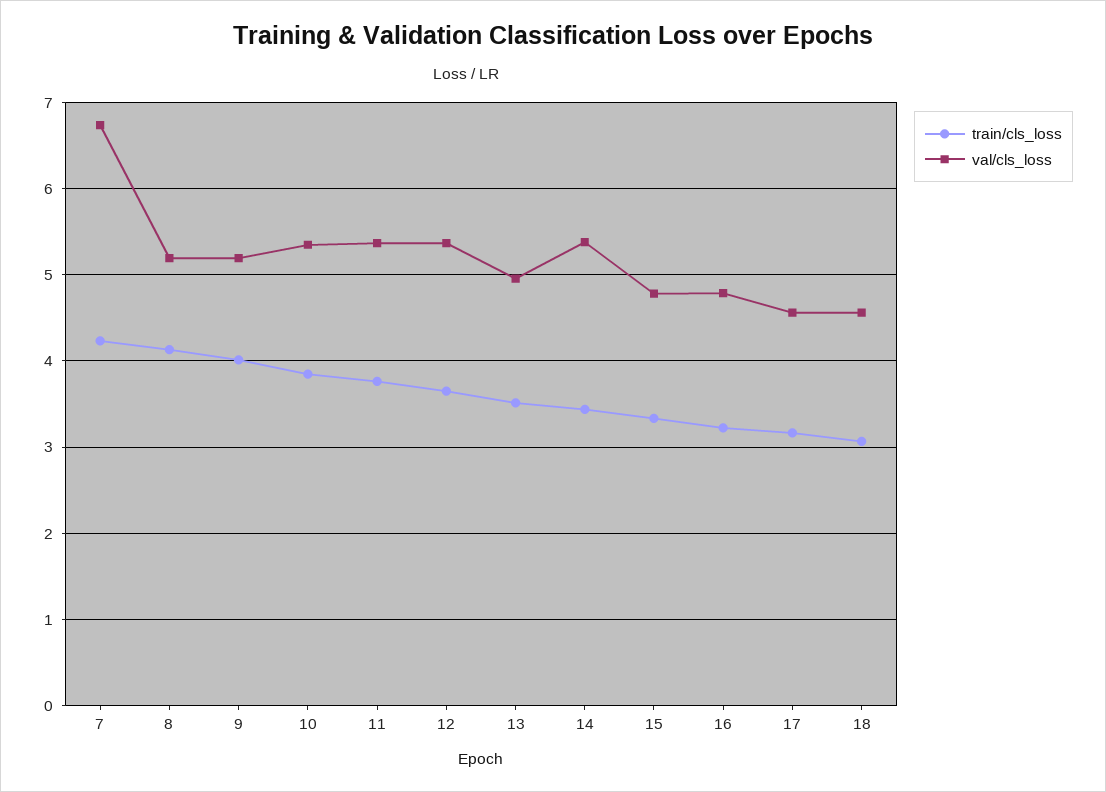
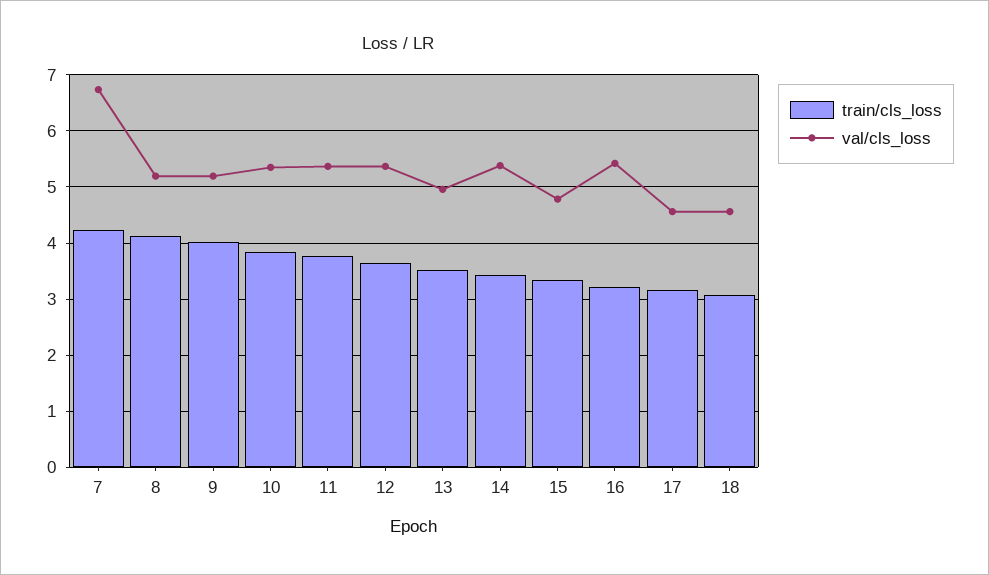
val/cls_loss, 16: 4.8 -> 5.4

